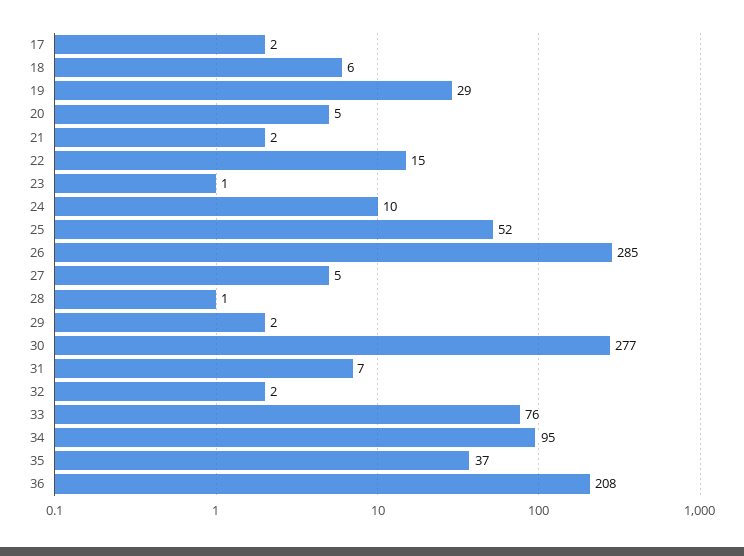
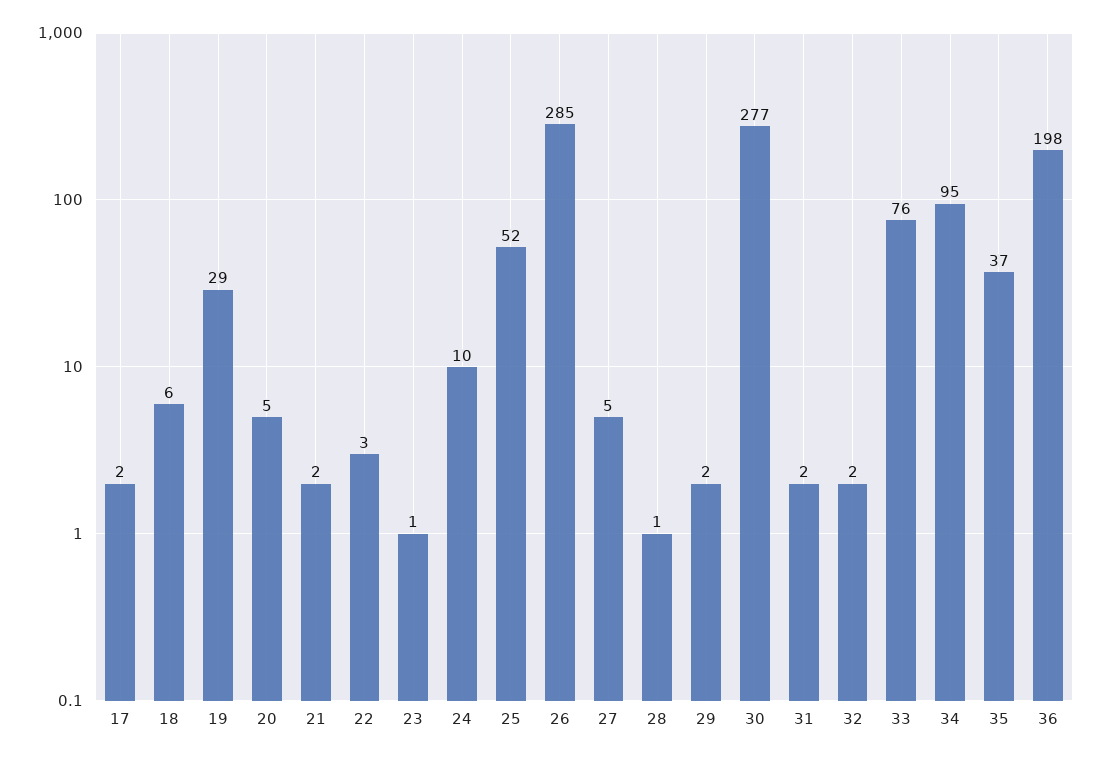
22: 15 -> 3
31: 7 -> 2
36: 208 -> 198

